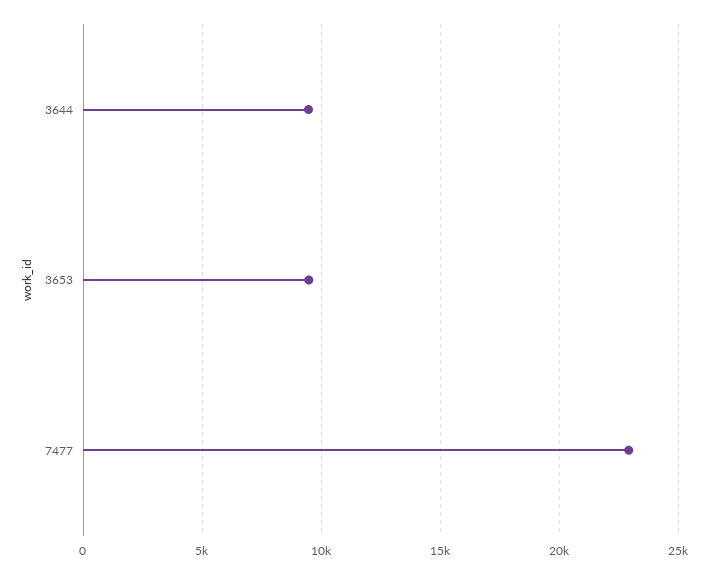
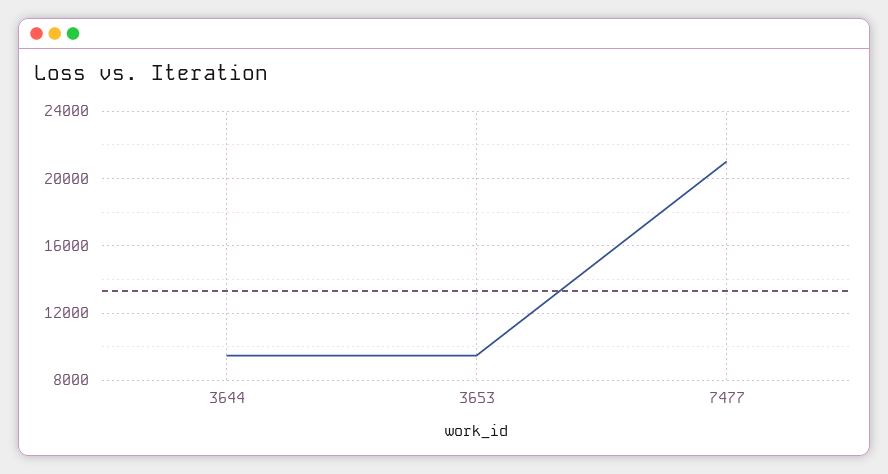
7477: 23000 -> 21000

